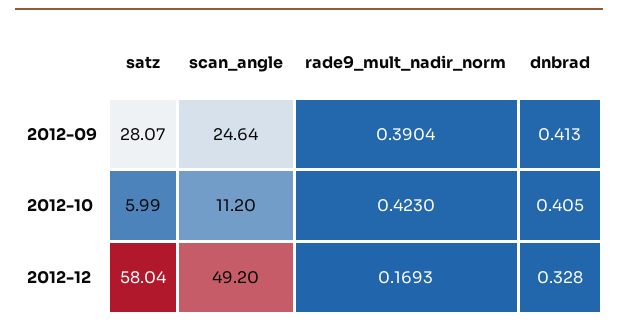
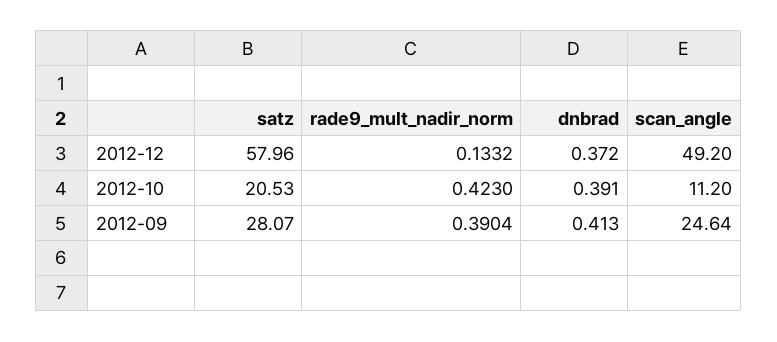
satz, 2012-10: 5.99 -> 20.53
dnbrad, 2012-10: 0.405 -> 0.391
satz, 2012-12: 58.04 -> 57.96
rade9_mult_nadir_norm, 2012-12: 0.1693 -> 0.1332
dnbrad, 2012-12: 0.328 -> 0.372

